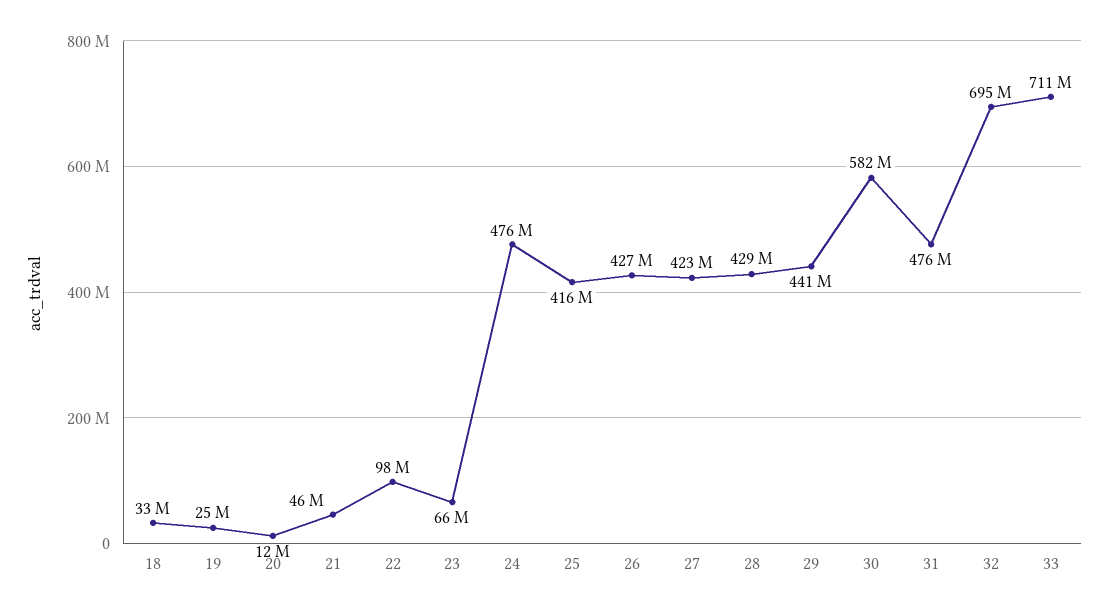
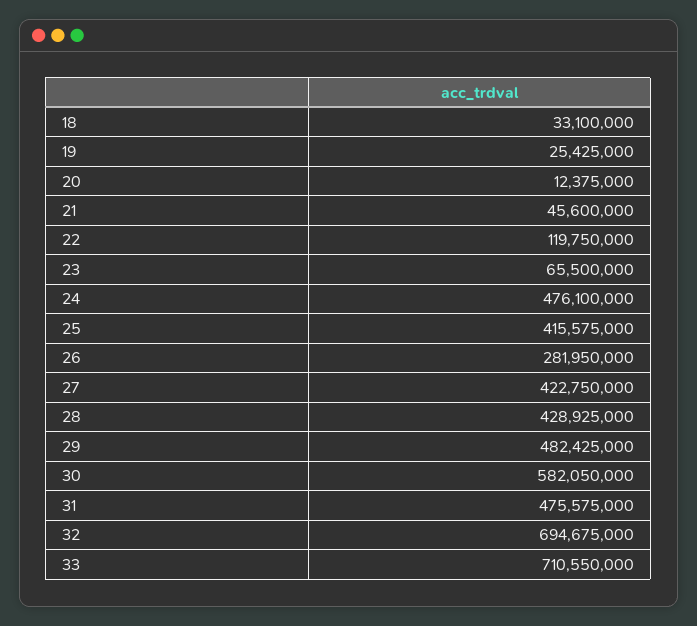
22: 98000000 -> 119750000
26: 427000000 -> 281950000
29: 441000000 -> 482425000

